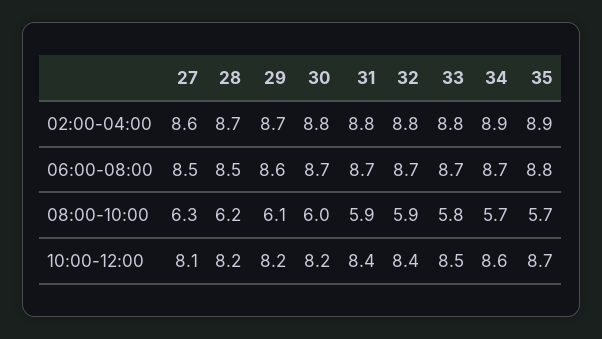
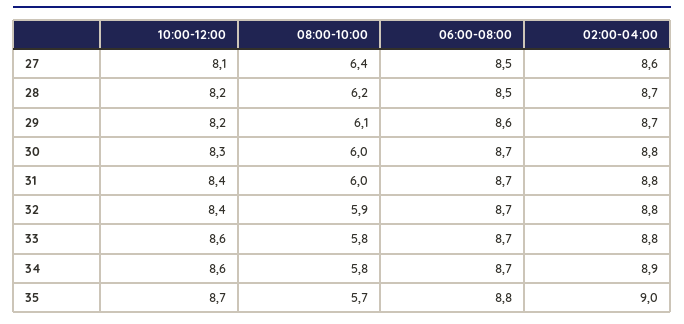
35, 02:00-04:00: 8.9 -> 9
27, 08:00-10:00: 6.3 -> 6.4
31, 08:00-10:00: 5.9 -> 6
34, 08:00-10:00: 5.7 -> 5.8
30, 10:00-12:00: 8.2 -> 8.3
33, 10:00-12:00: 8.5 -> 8.6

